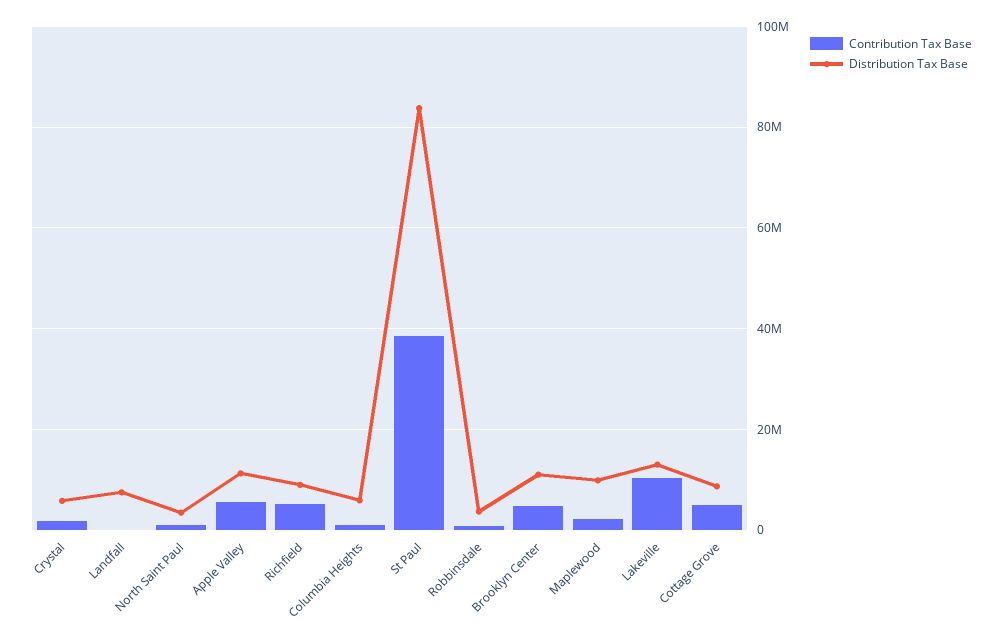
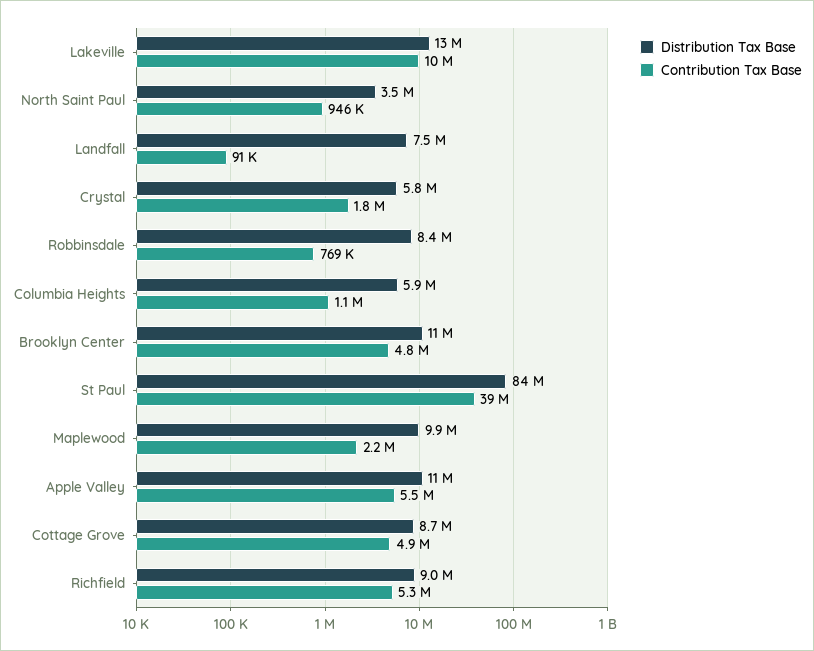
Distribution Tax Base, Robbinsdale: 4000000 -> 8400000

